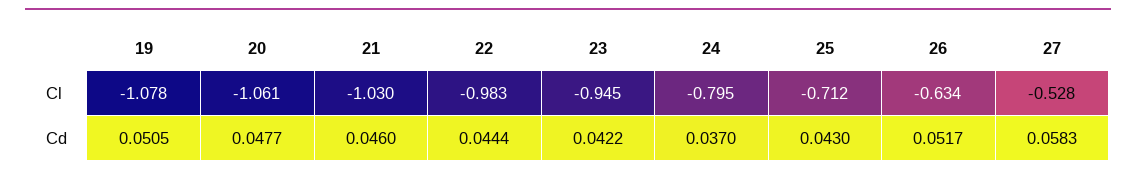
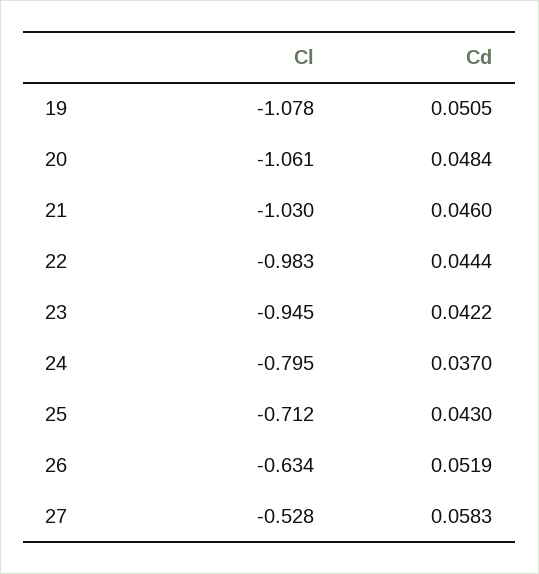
20, Cd: 0.0477 -> 0.0484
26, Cd: 0.0517 -> 0.0519

